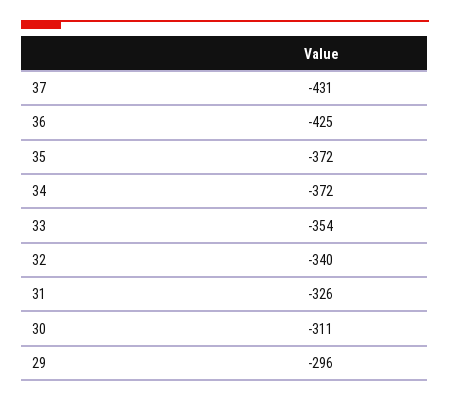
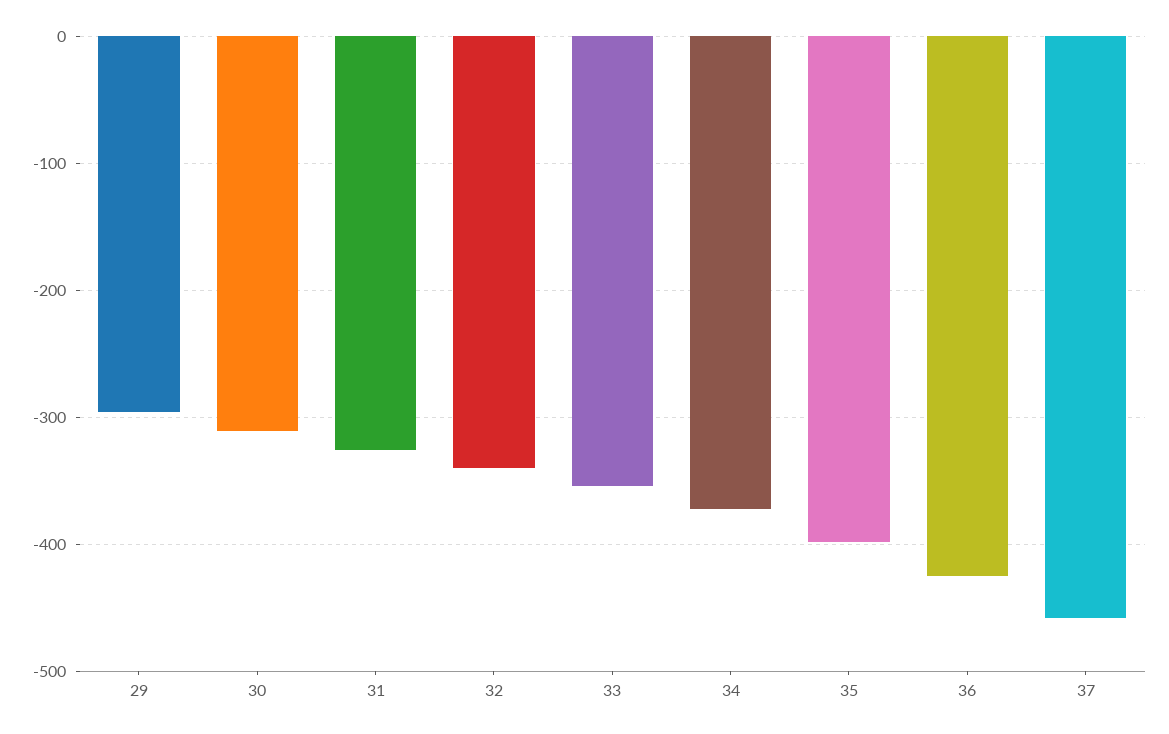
37: -431 -> -460
35: -372 -> -400

